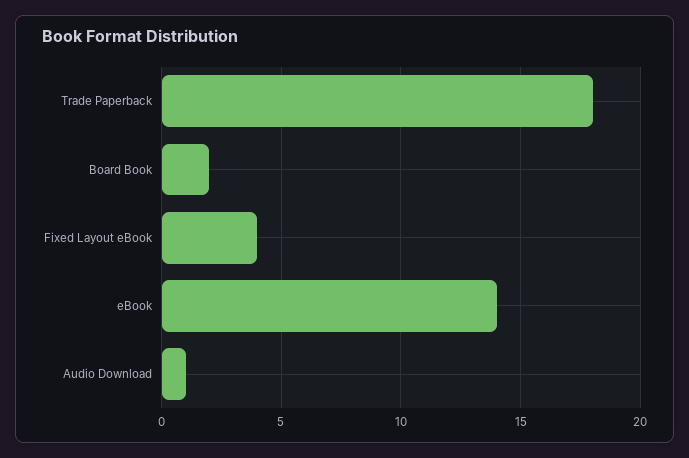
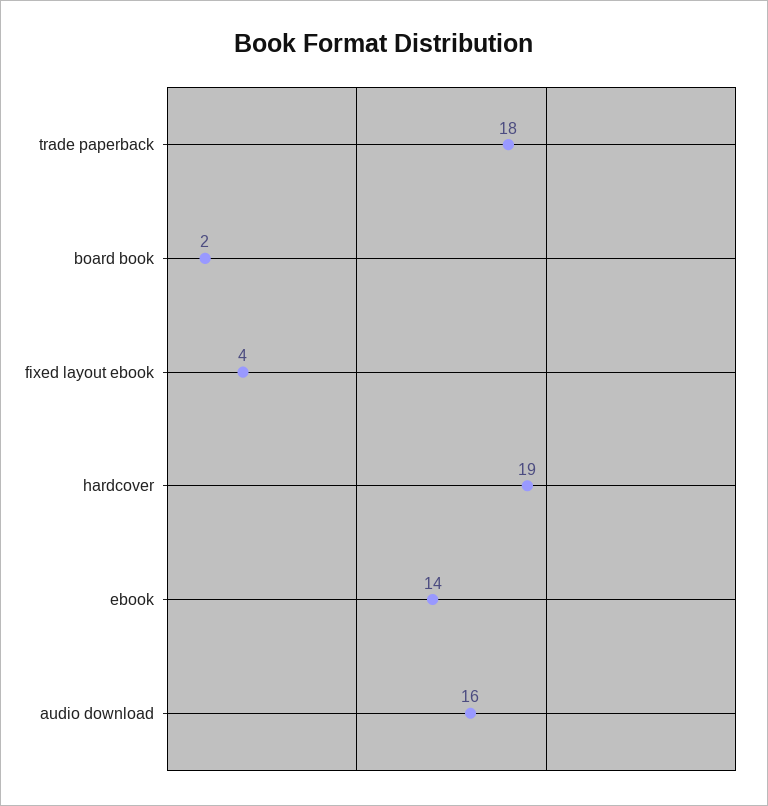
Audio Download: 1 -> 16
hardcover: none -> 19

